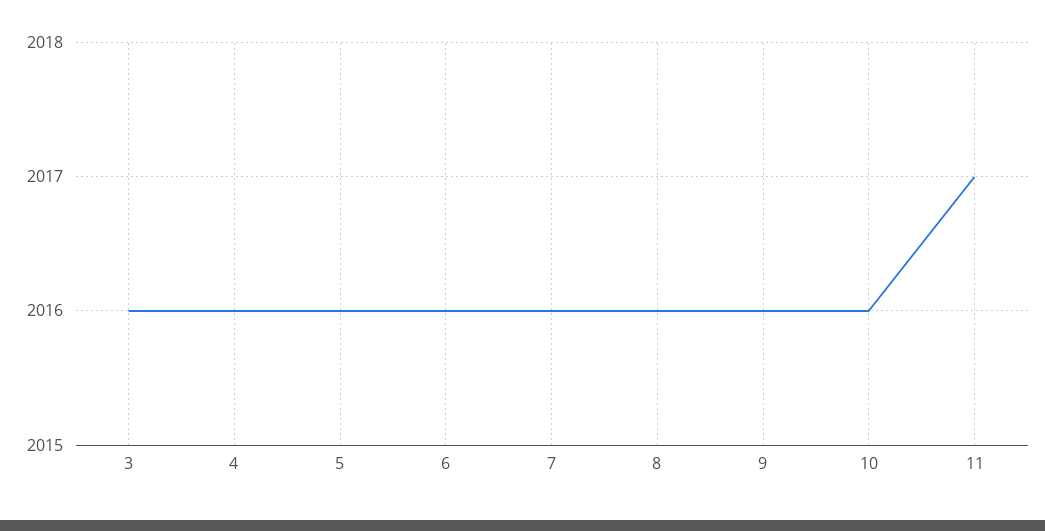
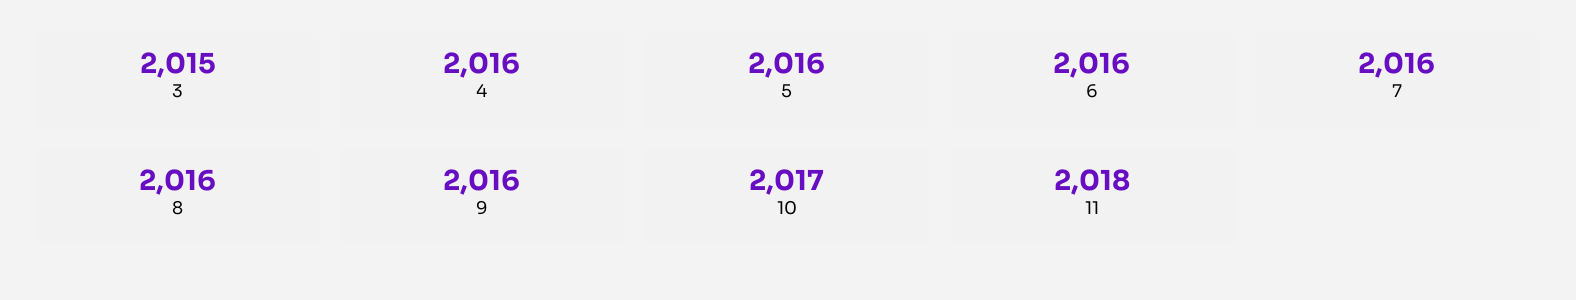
3: 2016 -> 2015
10: 2016 -> 2017
11: 2017 -> 2018

